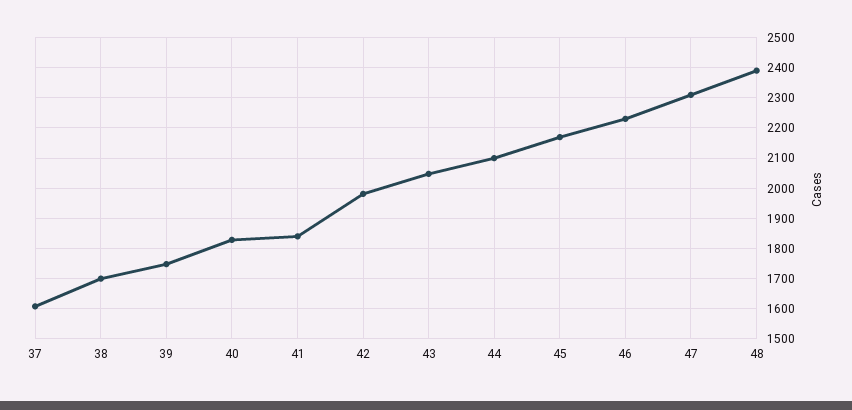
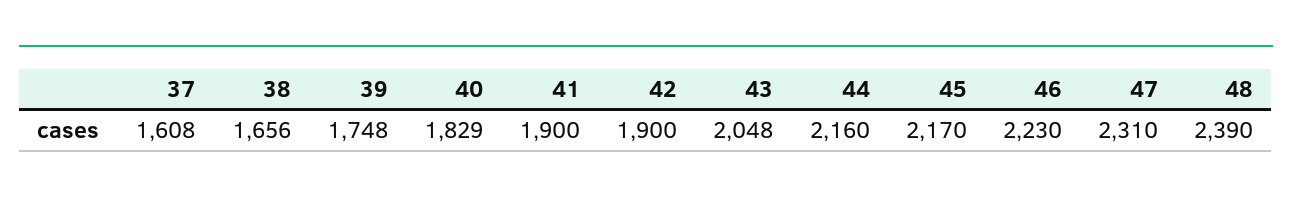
38: 1700 -> 1656
41: 1840 -> 1900
42: 1980 -> 1900
44: 2100 -> 2160

